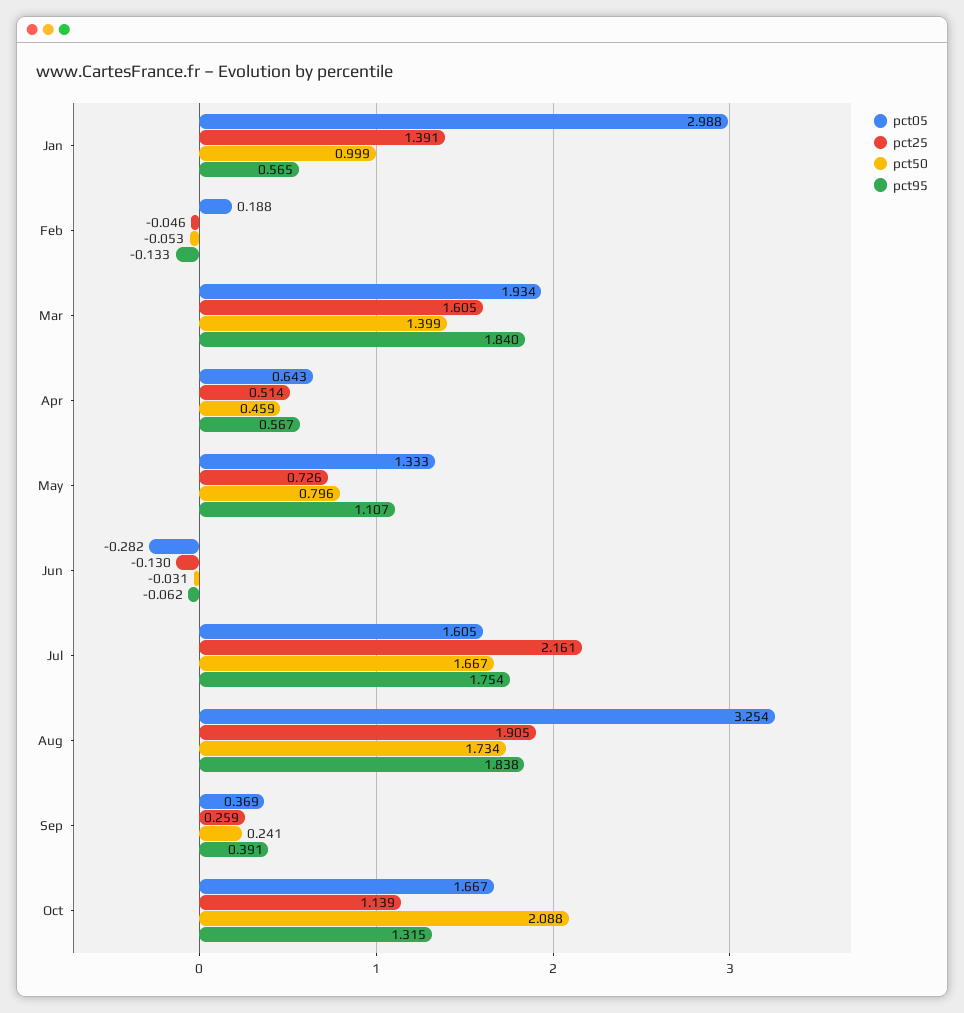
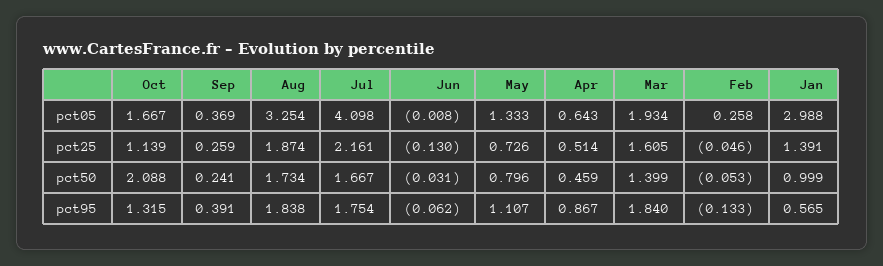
pct05, Feb: 0.188 -> 0.258
pct95, Apr: 0.567 -> 0.867
pct05, Jun: -0.282 -> -0.008
pct05, Jul: 1.605 -> 4.098
pct25, Aug: 1.905 -> 1.874

